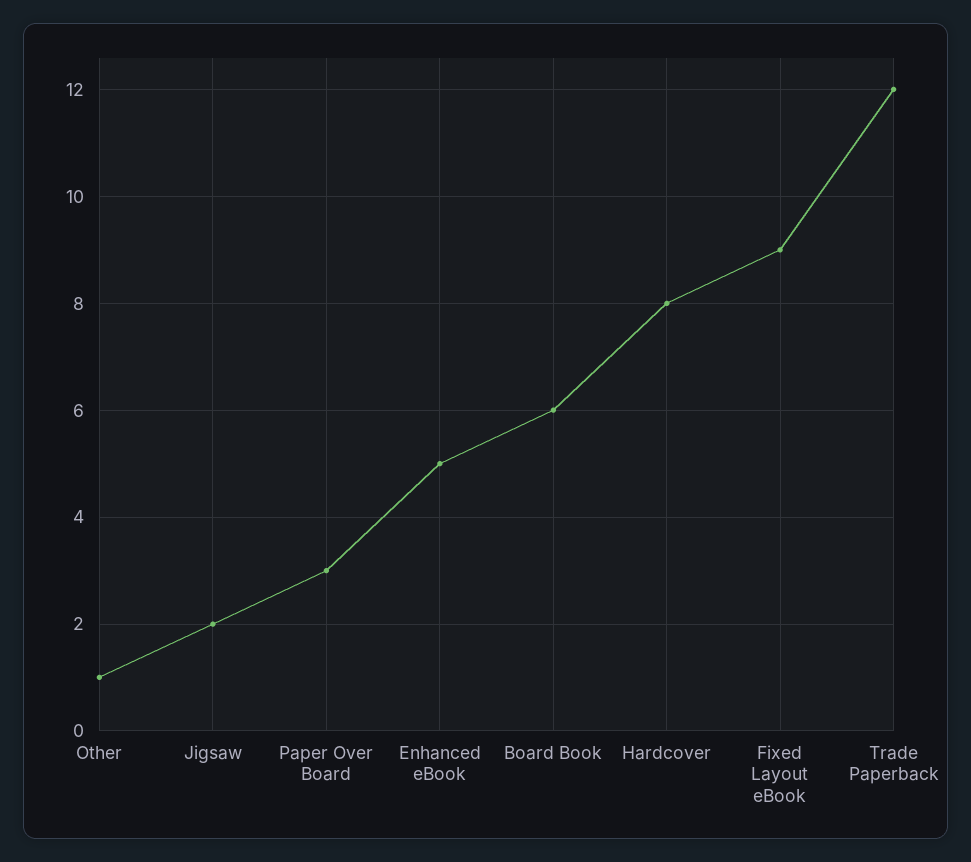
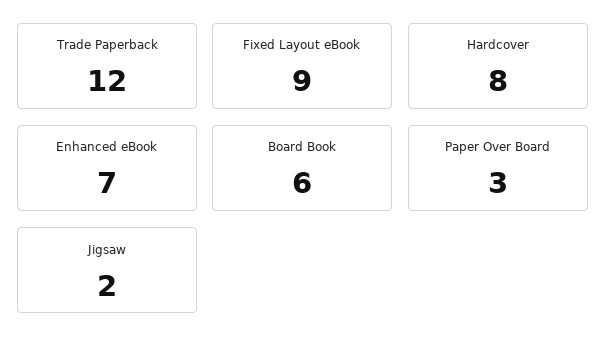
Other: 1 -> none
Enhanced eBook: 5 -> 7

